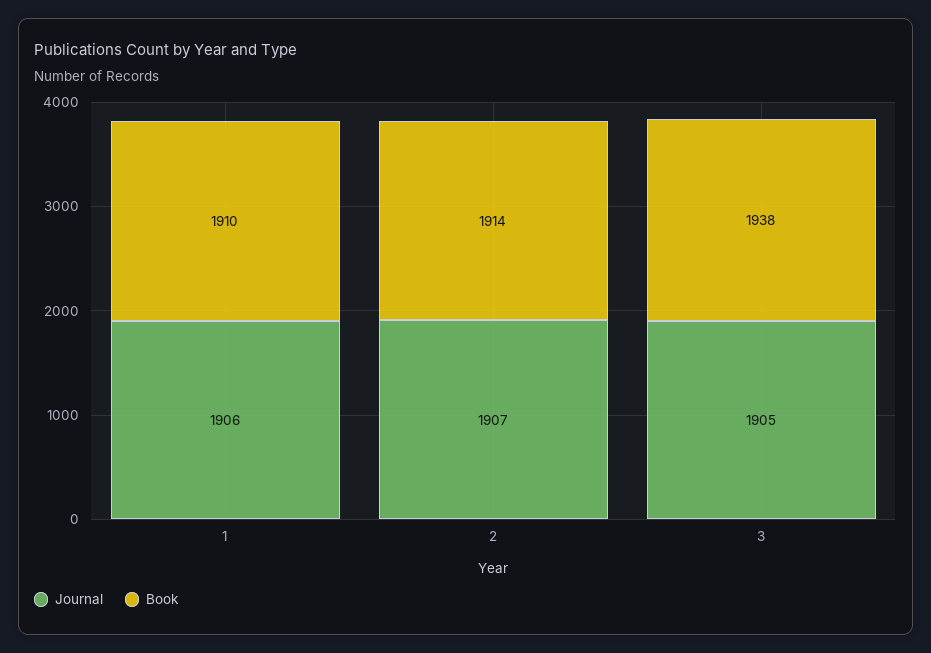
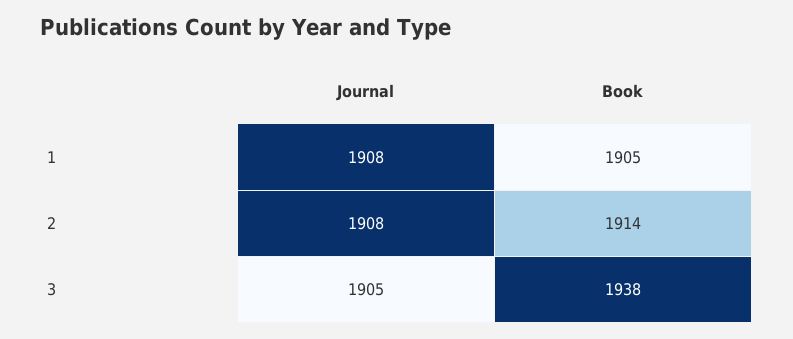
Journal, 1: 1906 -> 1908
Book, 1: 1910 -> 1905
Journal, 2: 1907 -> 1908

